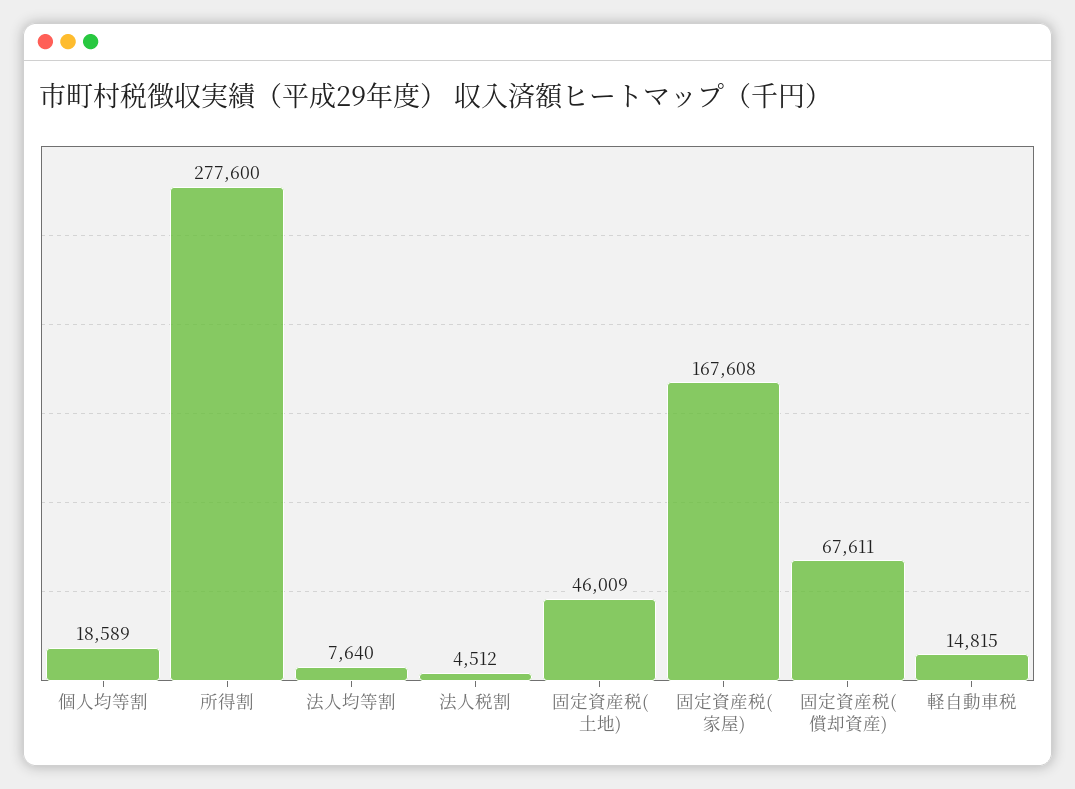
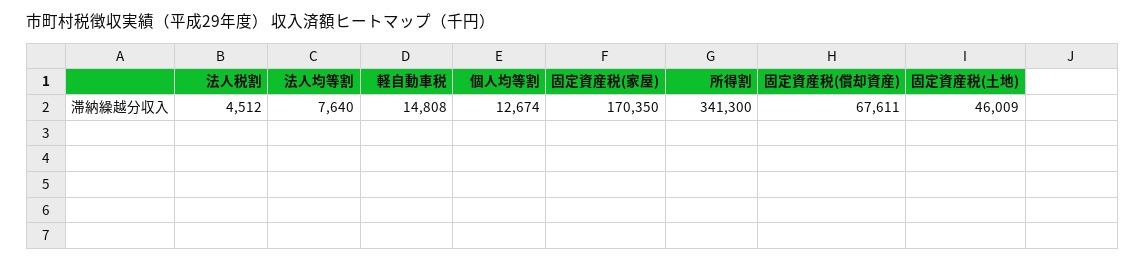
個人均等割: 18589 -> 12674
所得割: 277600 -> 341300
固定資産税(家屋): 167608 -> 170350
軽自動車税: 14815 -> 14808

